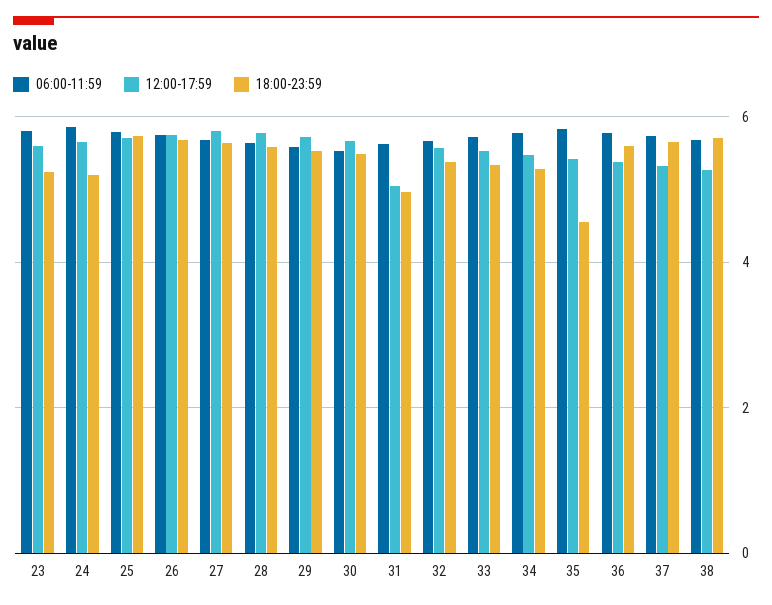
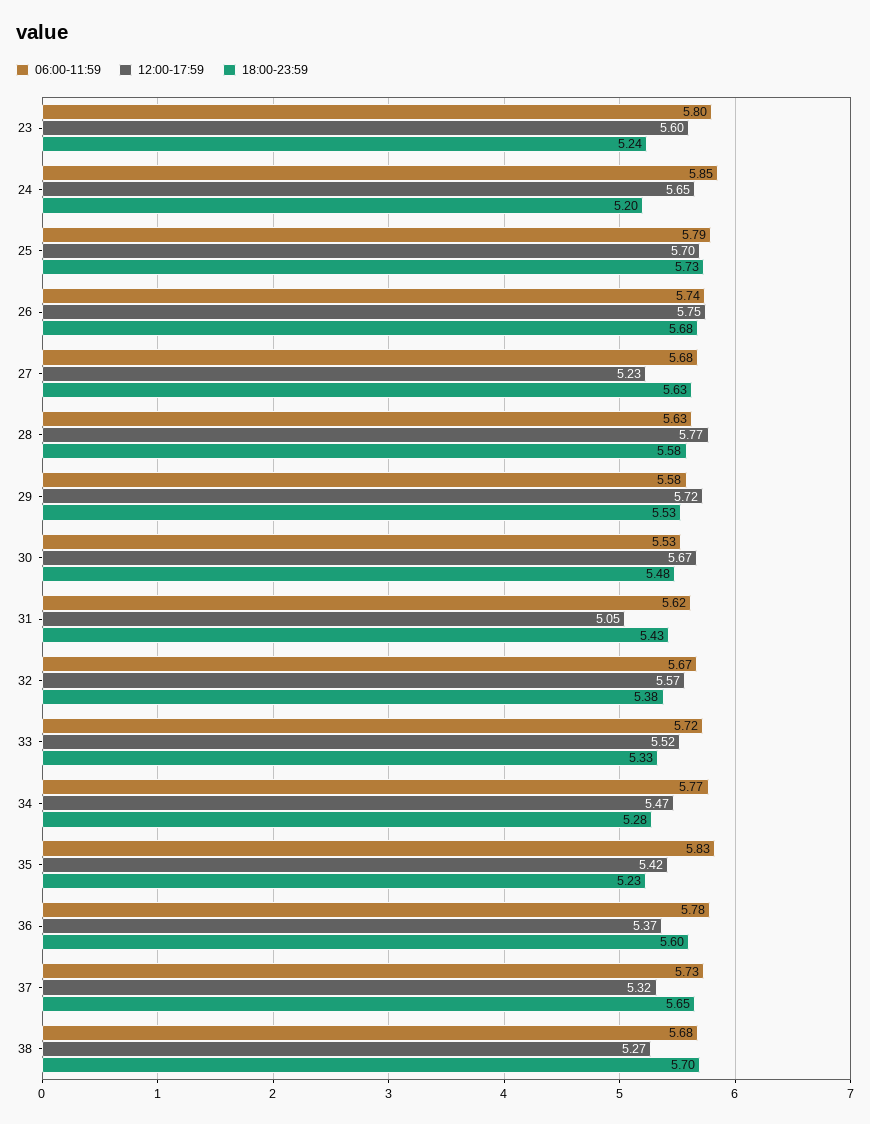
12:00-17:59, 27: 5.8 -> 5.23
18:00-23:59, 31: 5 -> 5.43
18:00-23:59, 35: 4.6 -> 5.23

